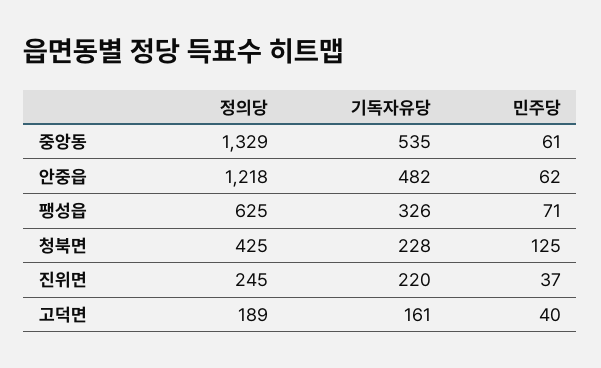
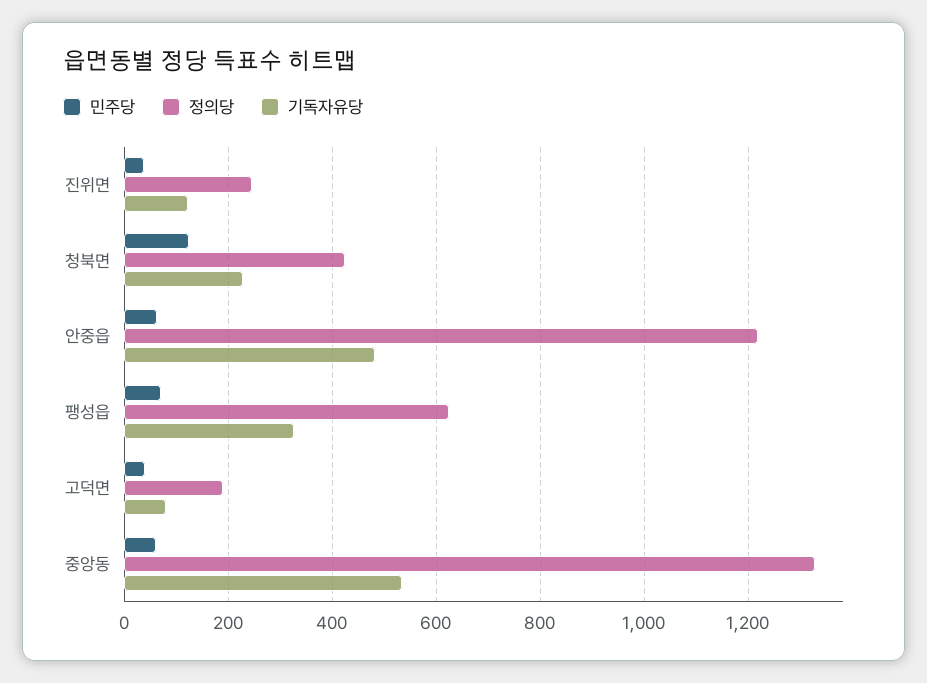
기독자유당, 진위면: 220 -> 120
기독자유당, 고덕면: 161 -> 80

